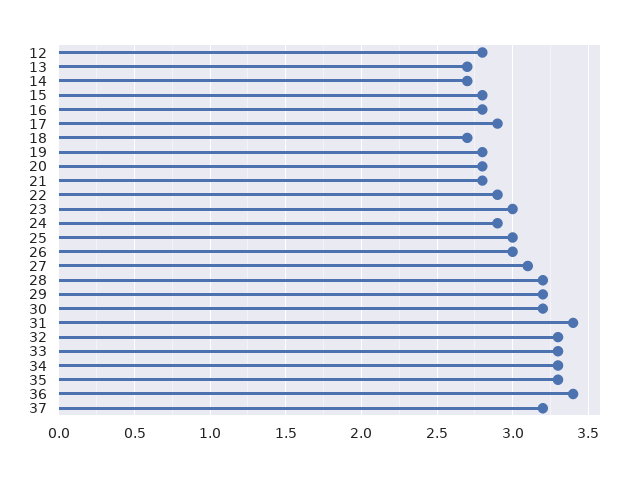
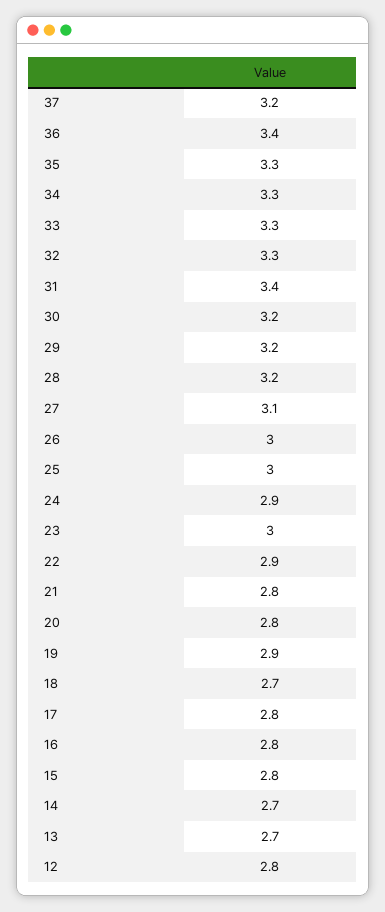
17: 2.9 -> 2.8
19: 2.8 -> 2.9

